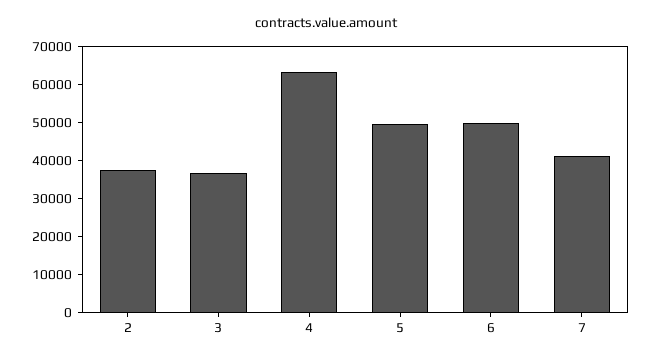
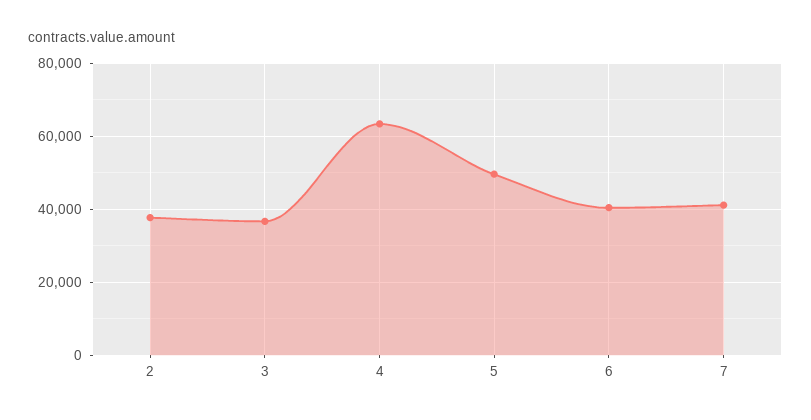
6: 50000 -> 40000

